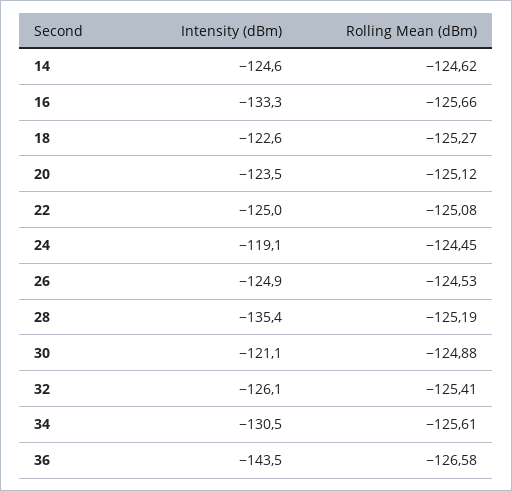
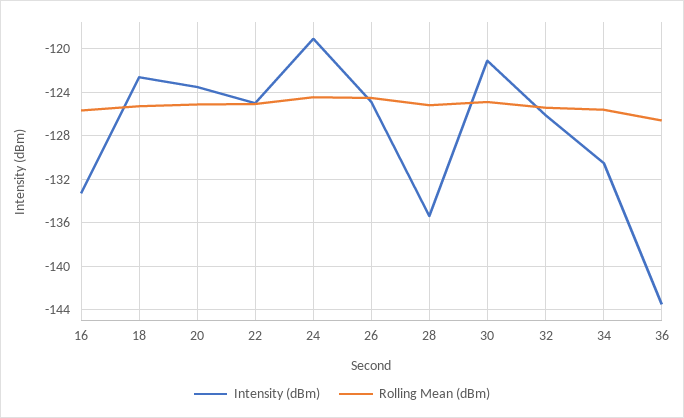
Intensity (dBm), 14: -124.6 -> none
Rolling Mean (dBm), 14: -124.62 -> none

